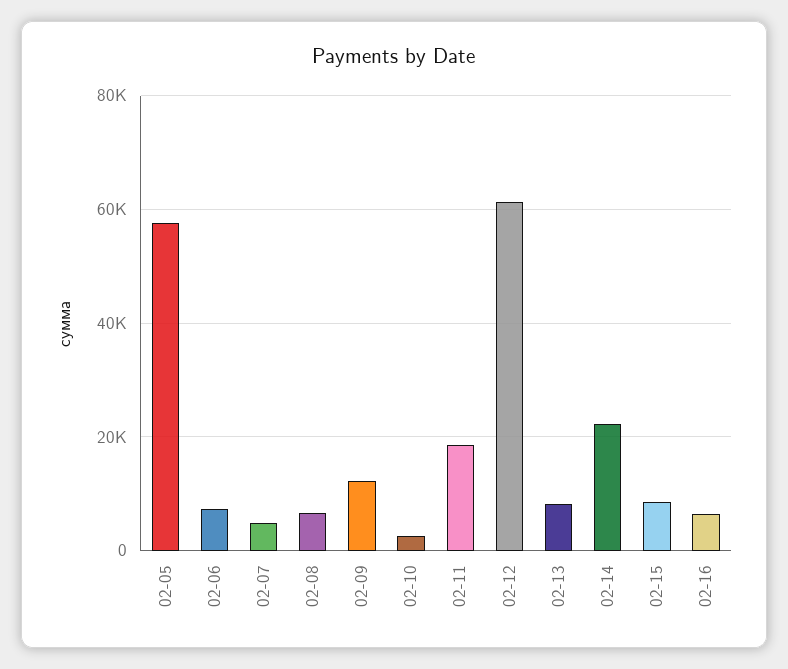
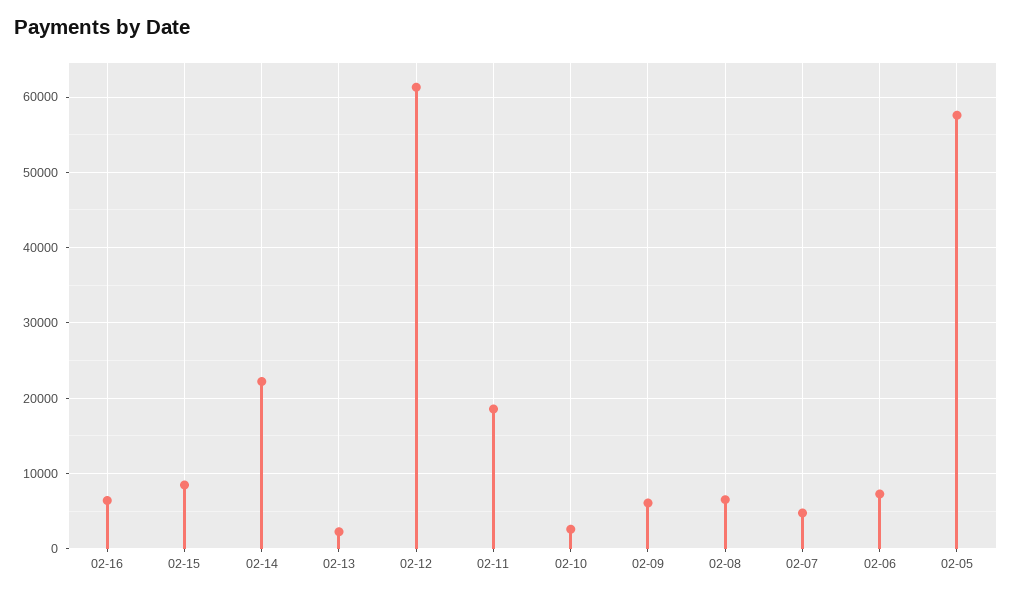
02-09: 12000 -> 6000
02-13: 8000 -> 2000

